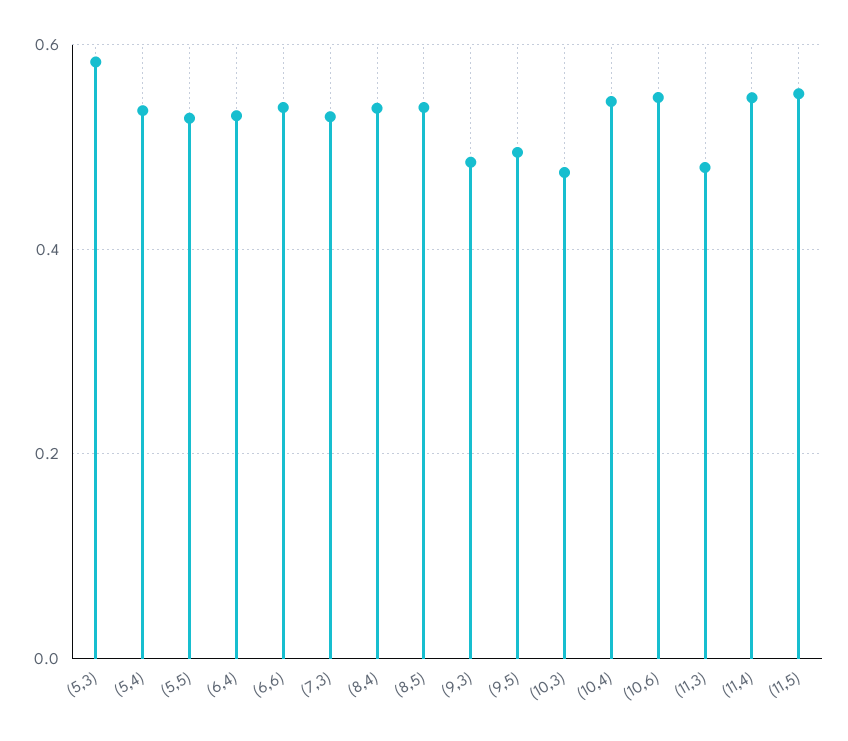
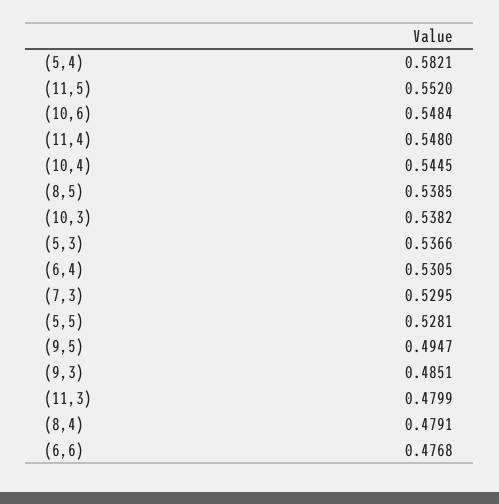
(5,3): 0.58 -> 0.5366
(5,4): 0.54 -> 0.5821
(6,6): 0.54 -> 0.4768
(8,4): 0.54 -> 0.4791
(10,3): 0.48 -> 0.5382

